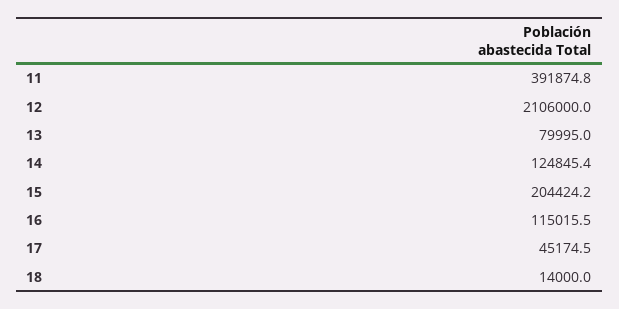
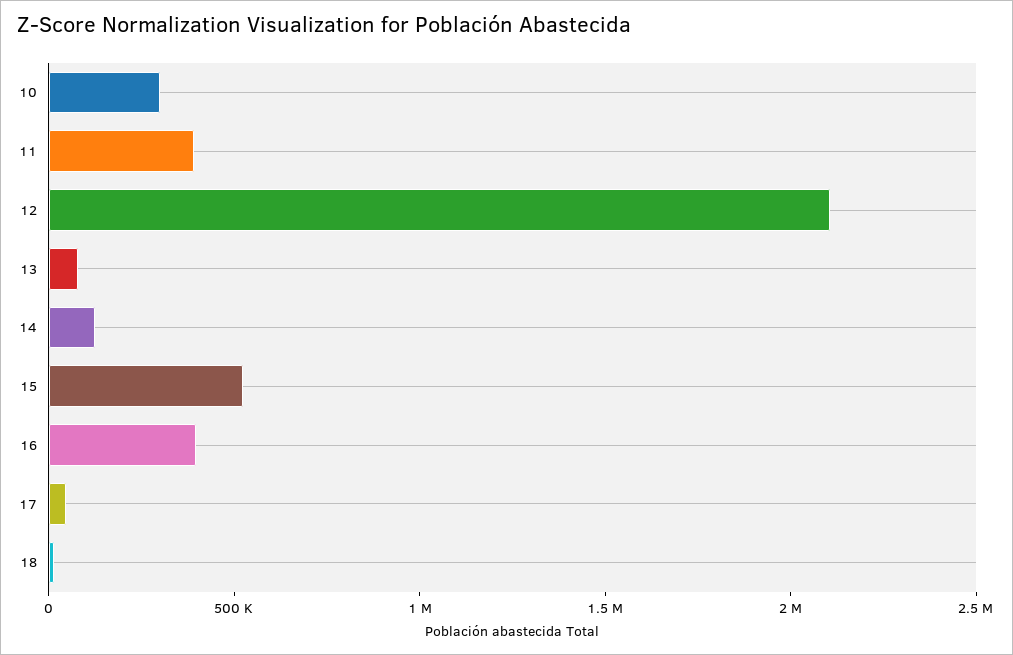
15: 204424.2 -> 500000
16: 115015.5 -> 400000
10: none -> 300000

